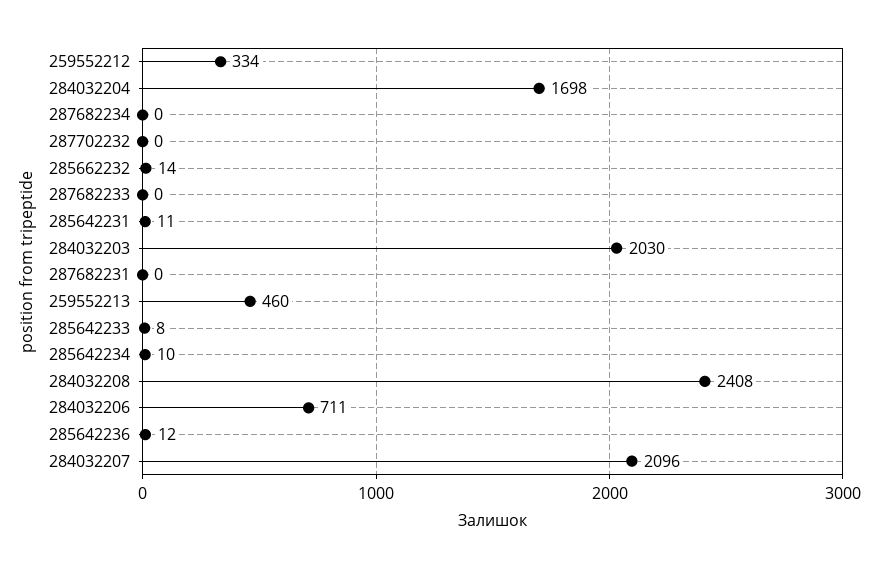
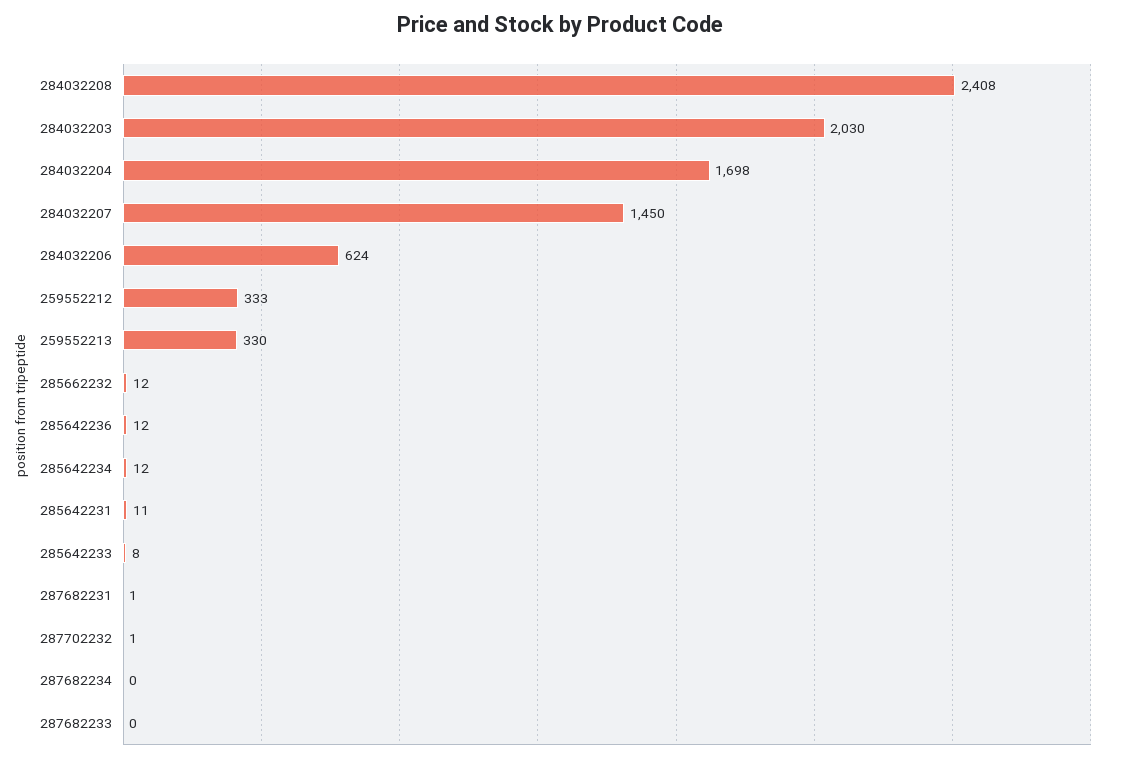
259552212: 334 -> 333
287702232: 0 -> 1
285662232: 14 -> 12
287682231: 0 -> 1
259552213: 460 -> 330
285642234: 10 -> 12
284032206: 711 -> 624
284032207: 2096 -> 1450

